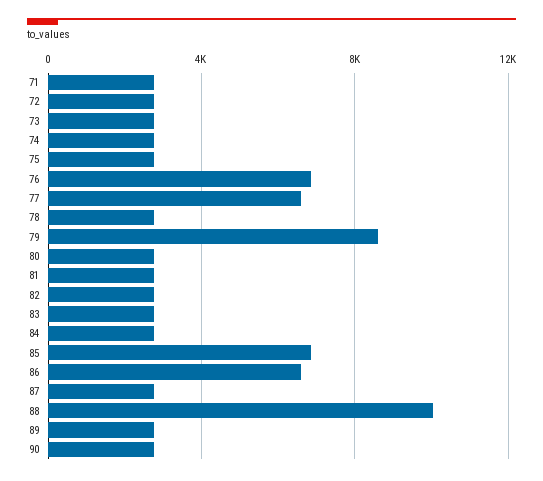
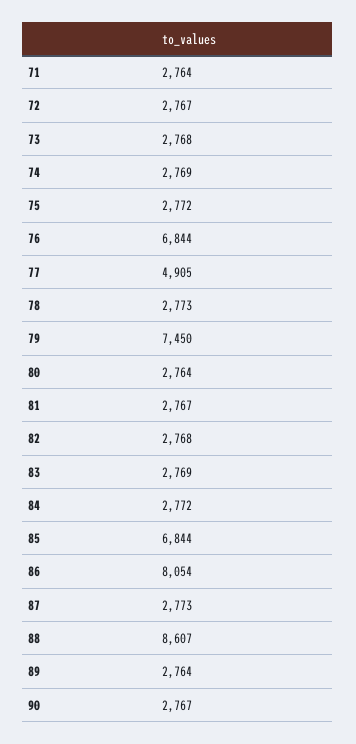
77: 6500 -> 4905
79: 8500 -> 7450
86: 6500 -> 8054
88: 10000 -> 8607

